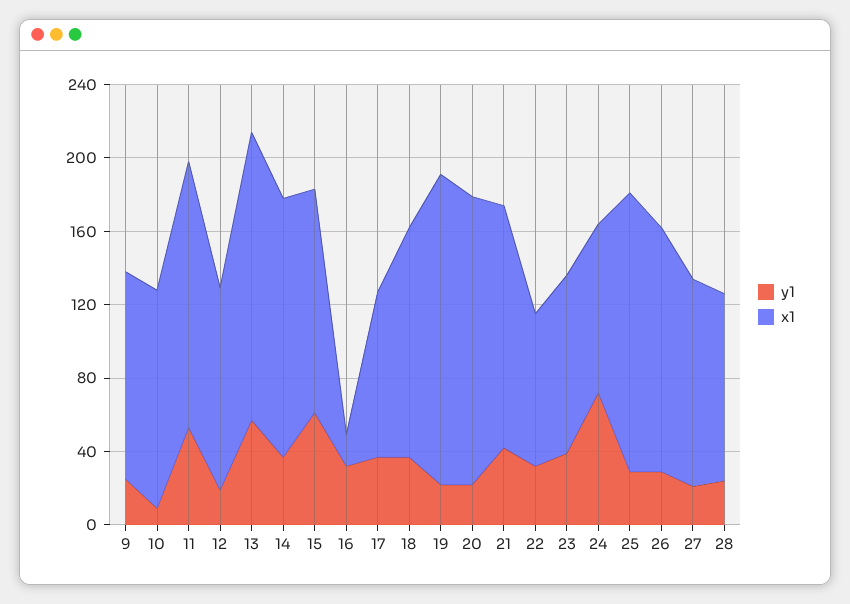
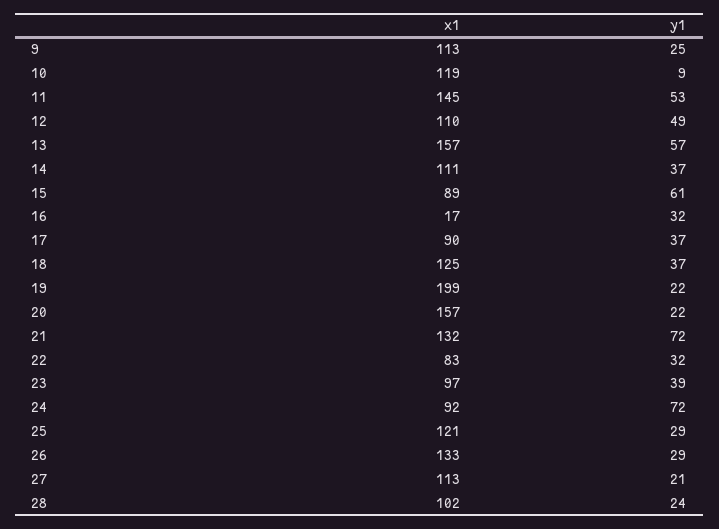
y1, 12: 20 -> 49
x1, 14: 140 -> 111
x1, 15: 120 -> 89
x1, 19: 170 -> 199
y1, 21: 40 -> 72
x1, 25: 150 -> 121

